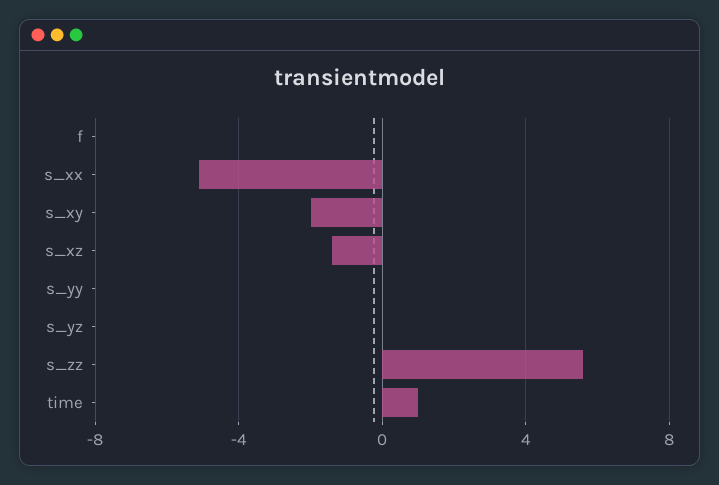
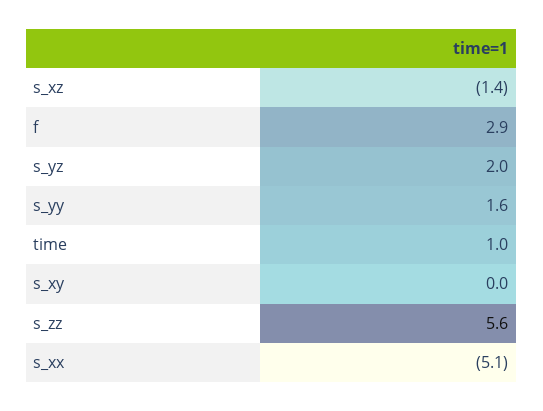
f: 0 -> 2.9
s_xy: -2 -> 0
s_yy: 0 -> 1.6
s_yz: 0 -> 2

